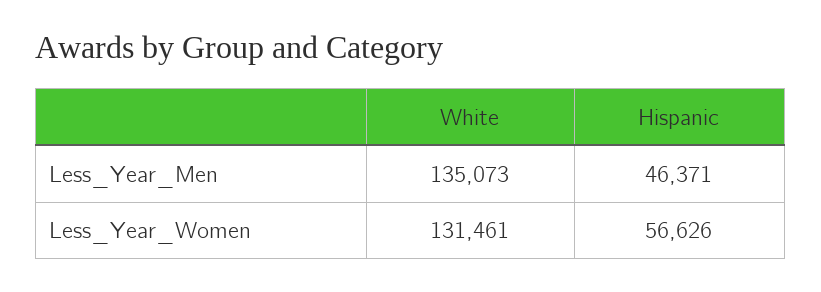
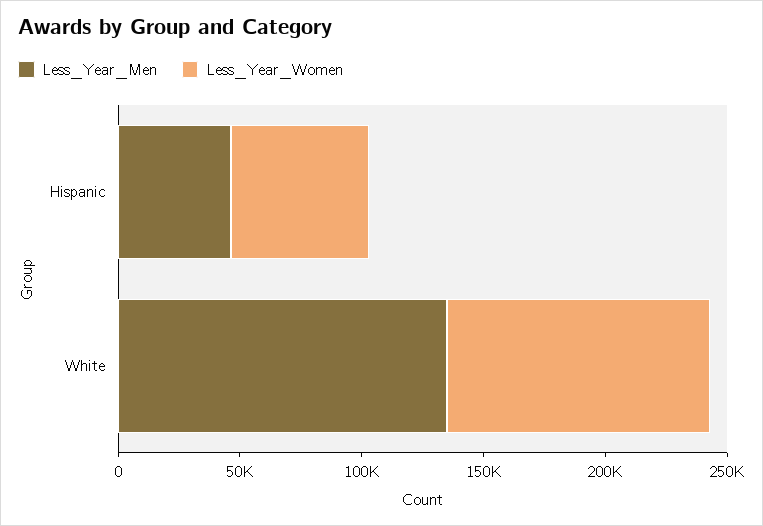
Less_Year_Women, White: 131461 -> 110000

